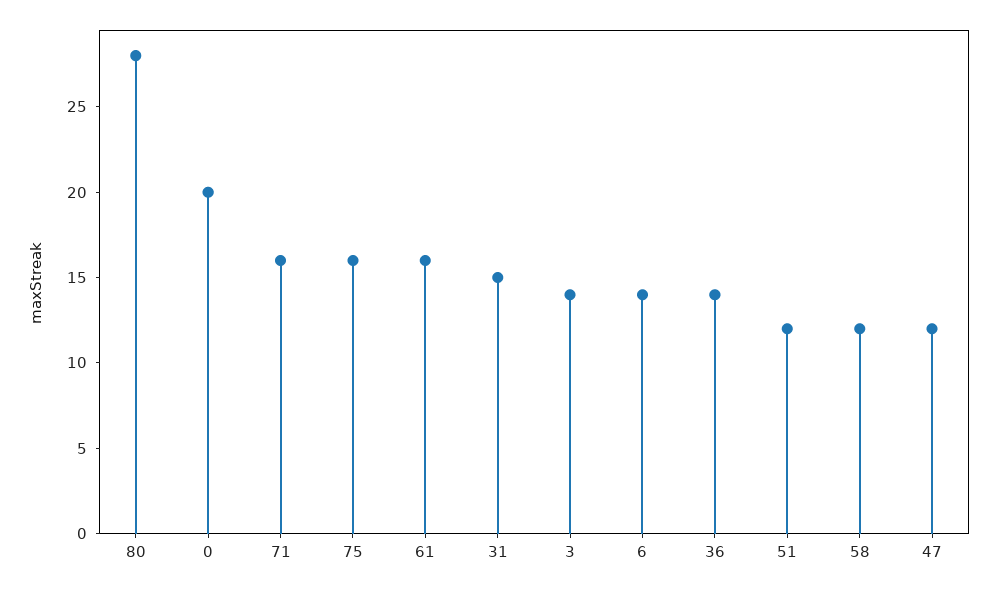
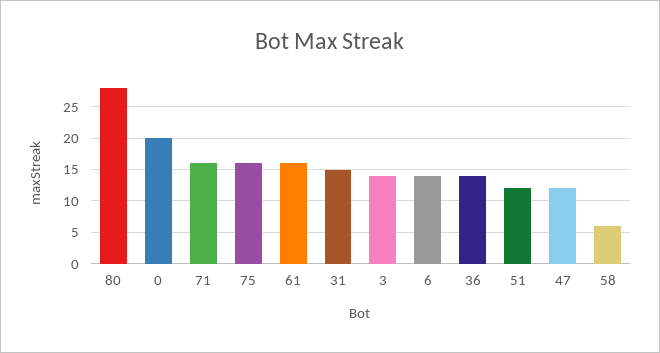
58: 12 -> 6

